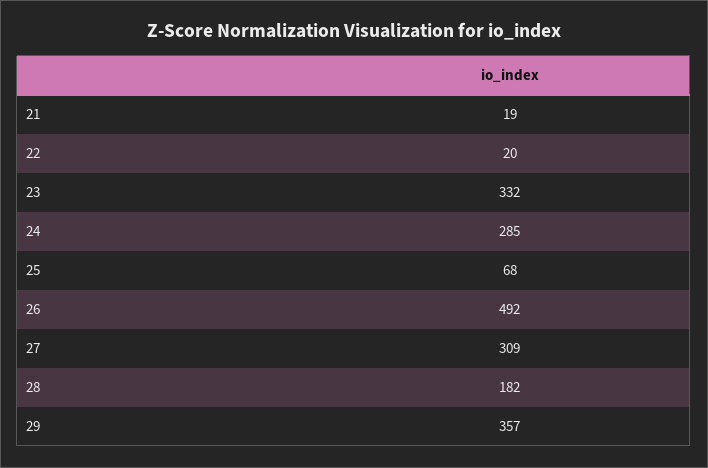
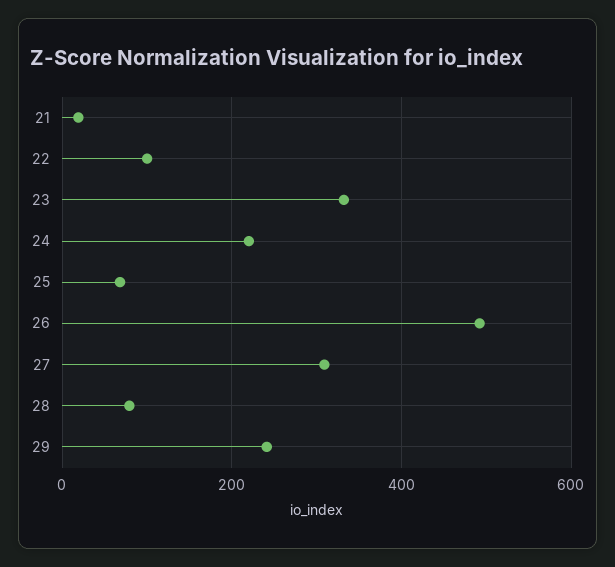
22: 20 -> 100
24: 285 -> 220
28: 182 -> 80
29: 357 -> 240

